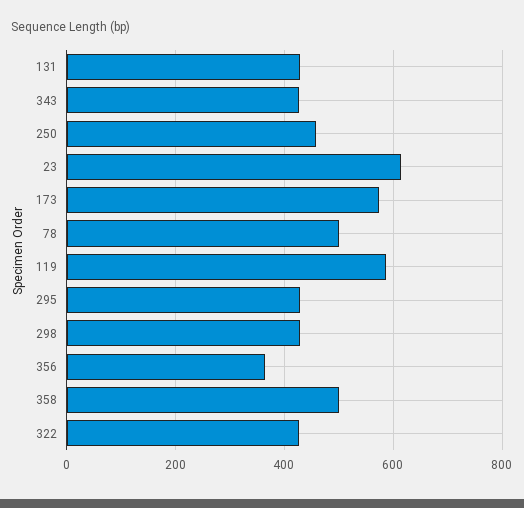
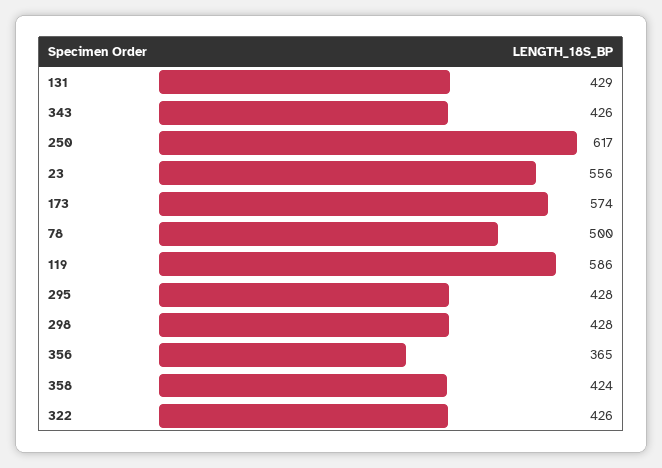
250: 460 -> 617
23: 620 -> 556
358: 500 -> 424

